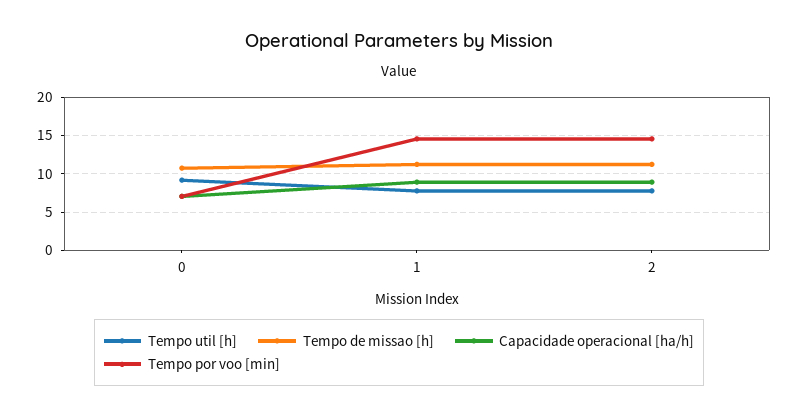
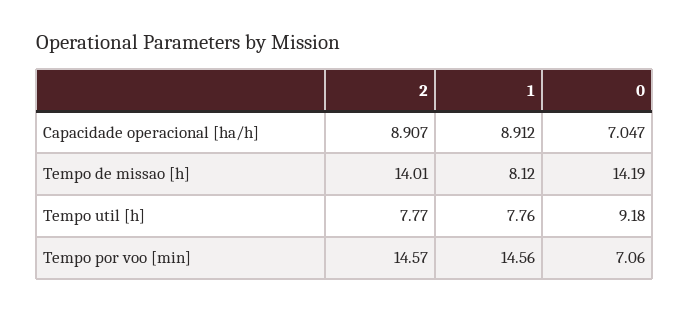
Tempo de missao [h], 0: 11 -> 14.19
Tempo de missao [h], 1: 11 -> 8.12
Tempo de missao [h], 2: 11 -> 14.01

